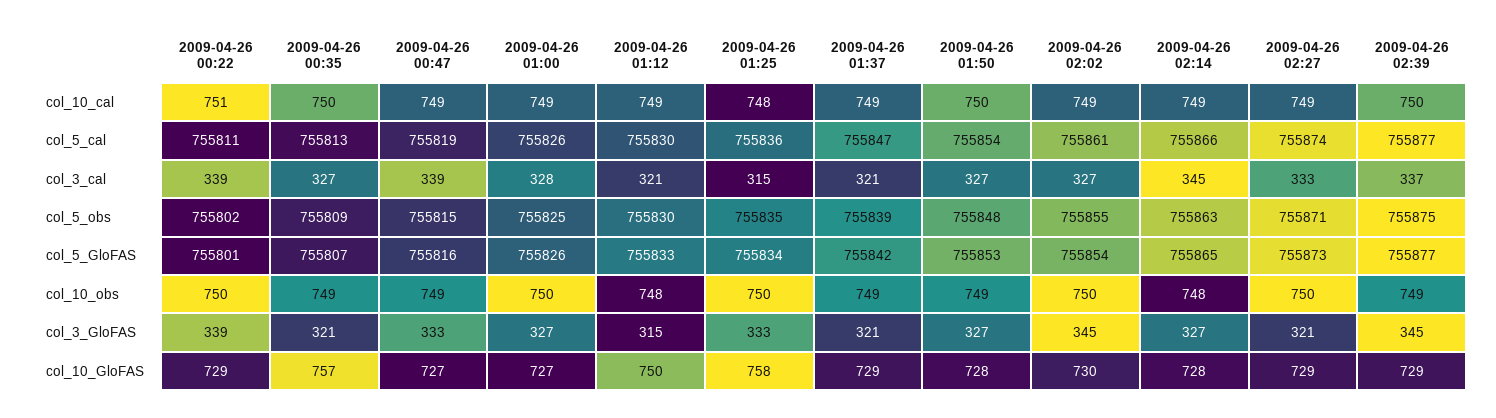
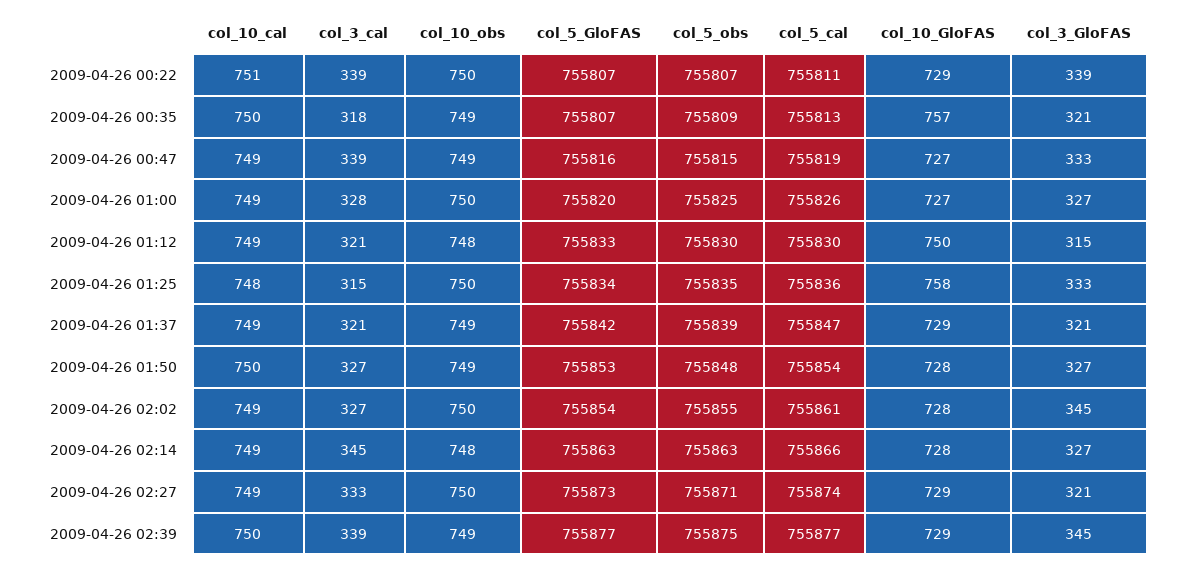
2009-04-26 00:35, col_3_cal: 327 -> 318
2009-04-26 02:39, col_3_cal: 337 -> 339
2009-04-26 00:22, col_5_obs: 755802 -> 755807
2009-04-26 00:22, col_5_GloFAS: 755801 -> 755807
2009-04-26 01:00, col_5_GloFAS: 755826 -> 755820
2009-04-26 02:14, col_5_GloFAS: 755865 -> 755863
2009-04-26 02:02, col_10_GloFAS: 730 -> 728

